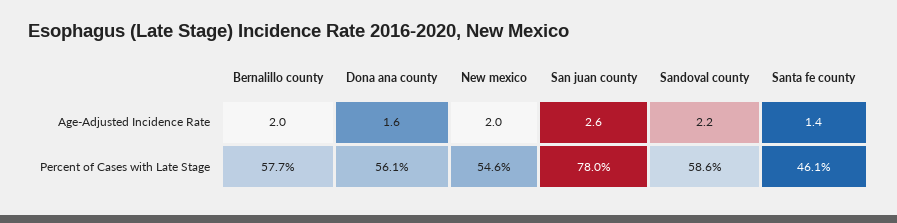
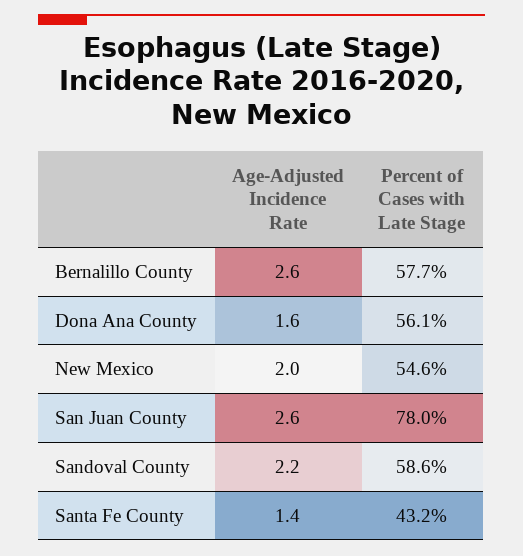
Bernalillo county, Age-Adjusted Incidence Rate: 2 -> 2.6
Santa fe county, Percent of Cases with Late Stage: 46.1 -> 43.2

